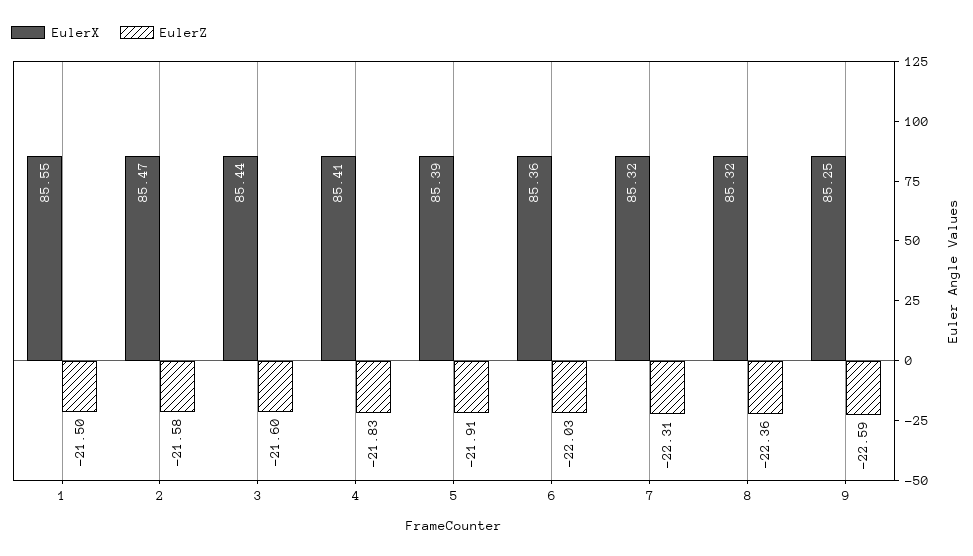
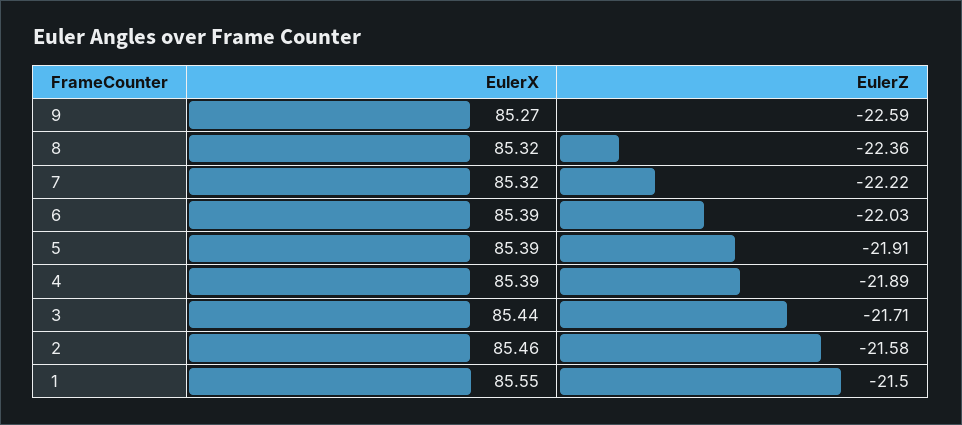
EulerX, 2: 85.47 -> 85.46
EulerZ, 3: -21.6 -> -21.71
EulerX, 4: 85.41 -> 85.39
EulerZ, 4: -21.83 -> -21.89
EulerX, 6: 85.36 -> 85.39
EulerZ, 7: -22.31 -> -22.22
EulerX, 9: 85.25 -> 85.27

